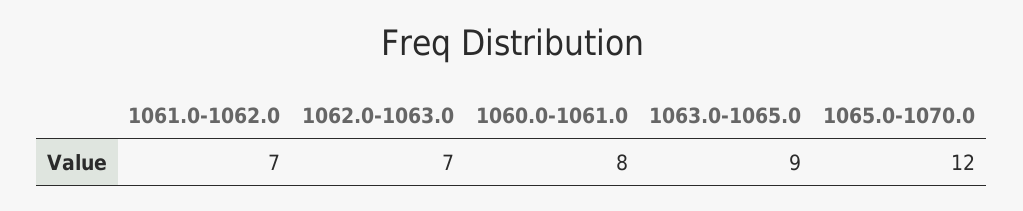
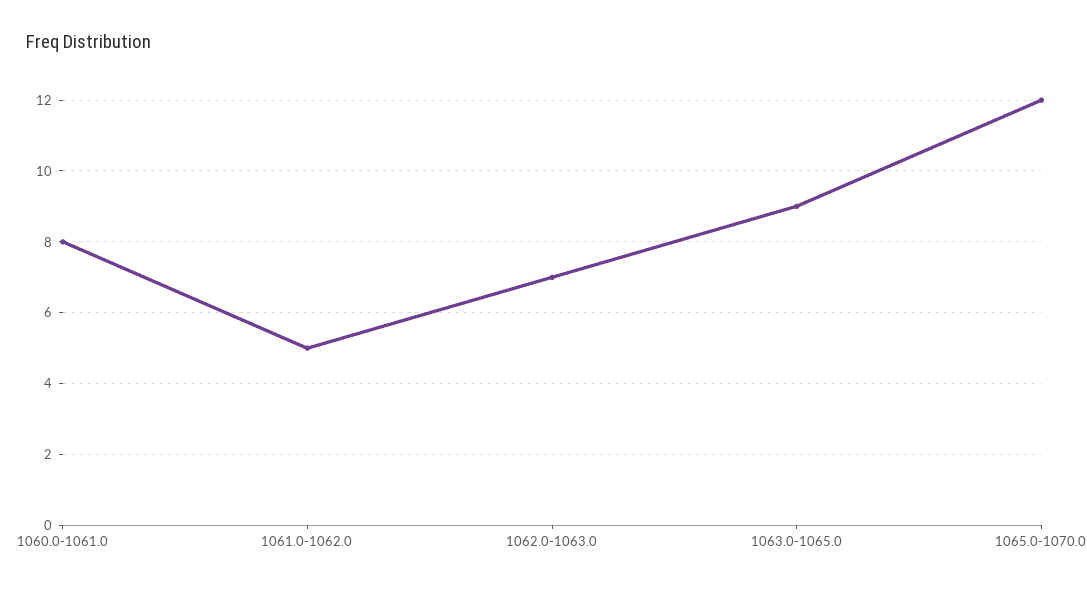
1061.0-1062.0: 7 -> 5

